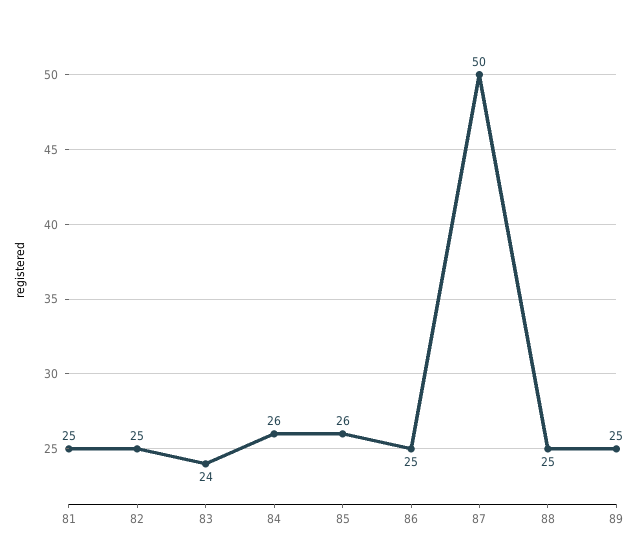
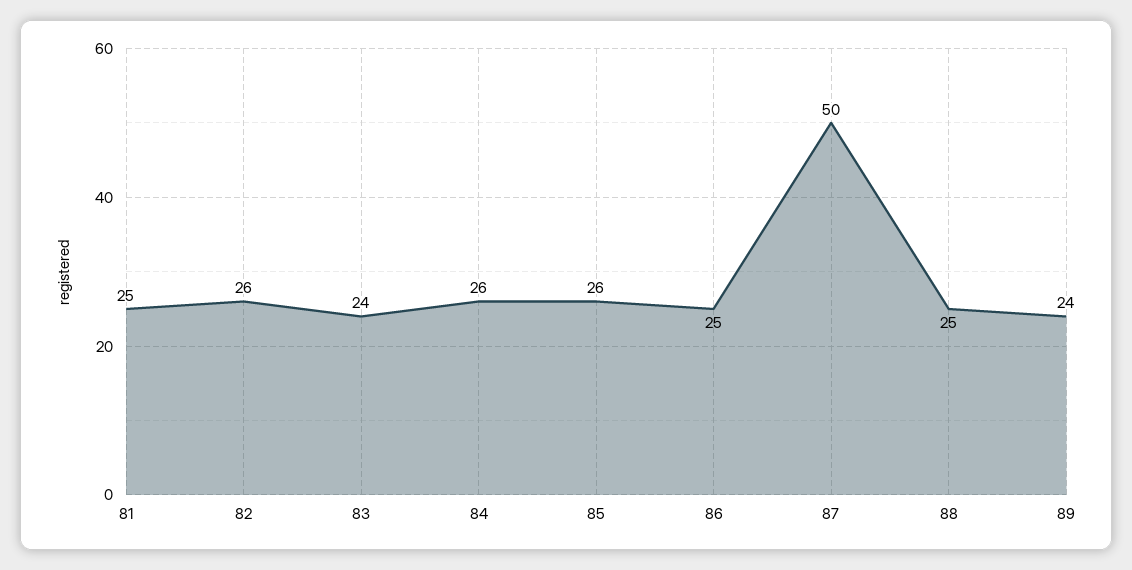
82: 25 -> 26
89: 25 -> 24

